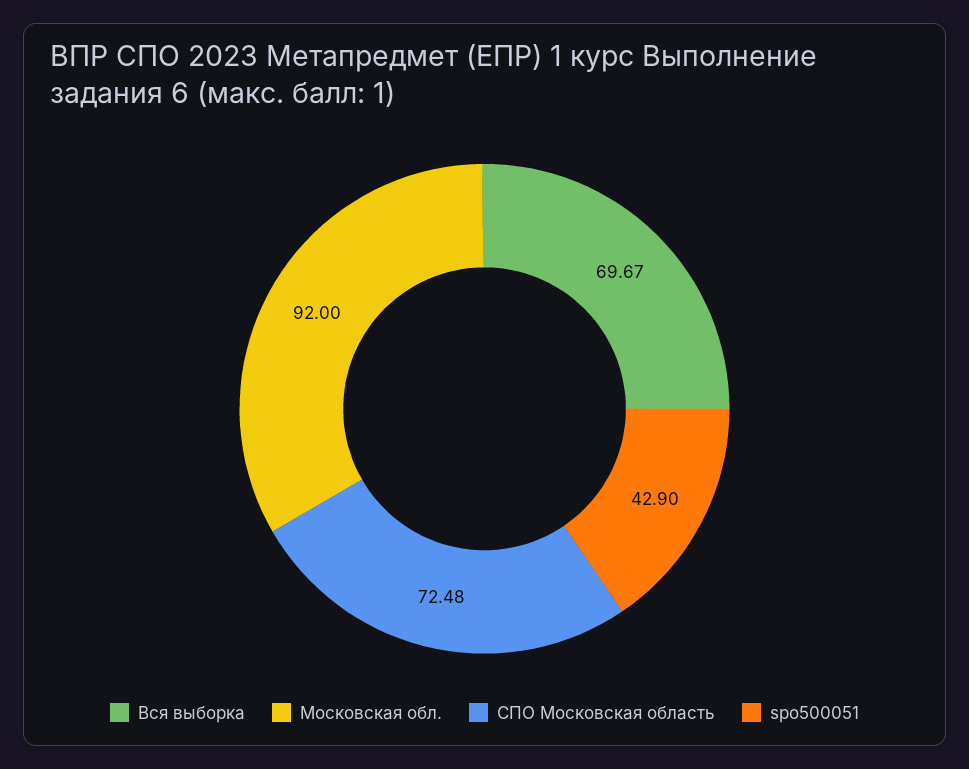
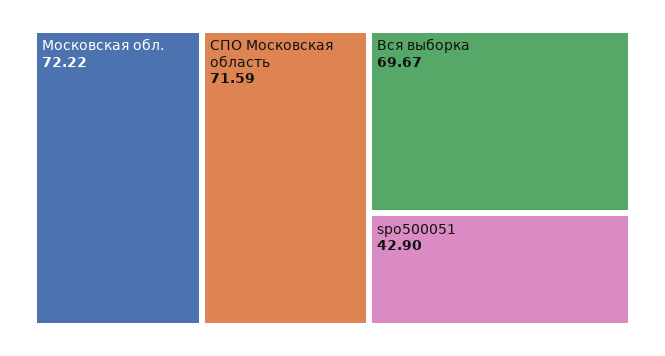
Московская обл.: 92 -> 72.22
СПО Московская область: 72.48 -> 71.59

